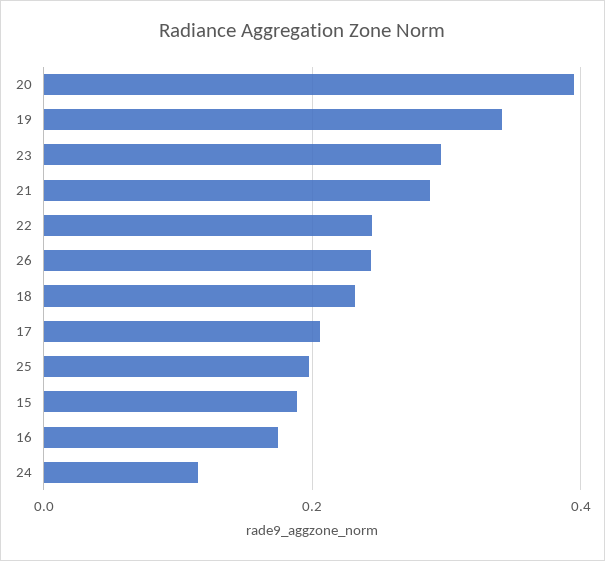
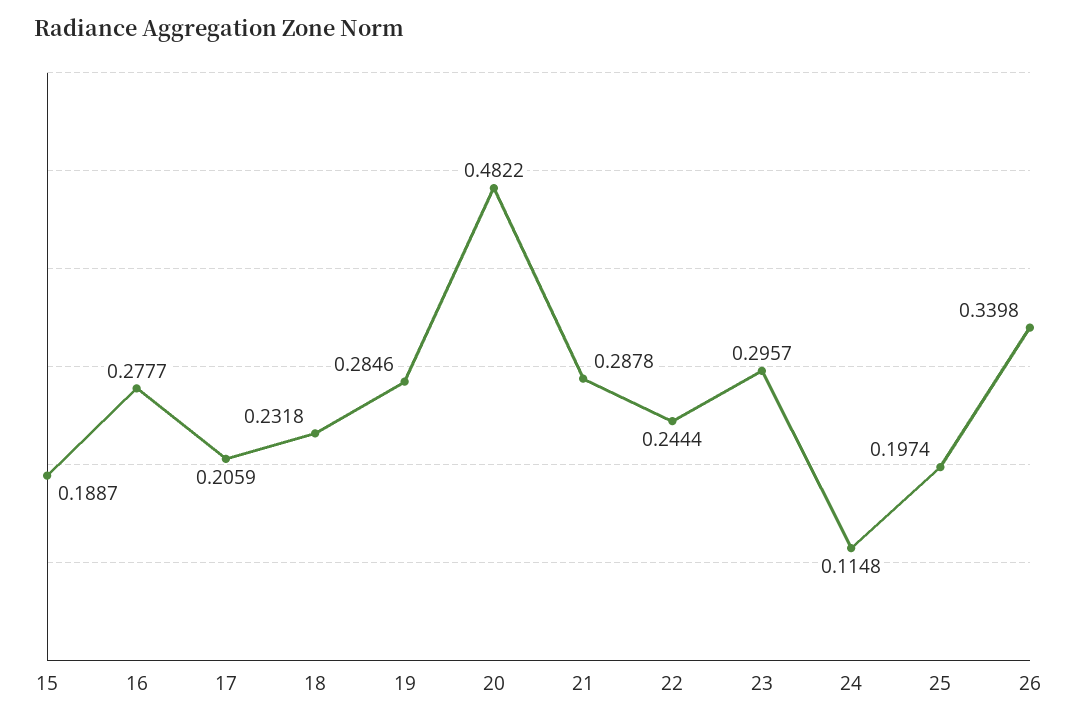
20: 0.4 -> 0.4822
19: 0.34 -> 0.2846
26: 0.24 -> 0.3398
16: 0.18 -> 0.2777

